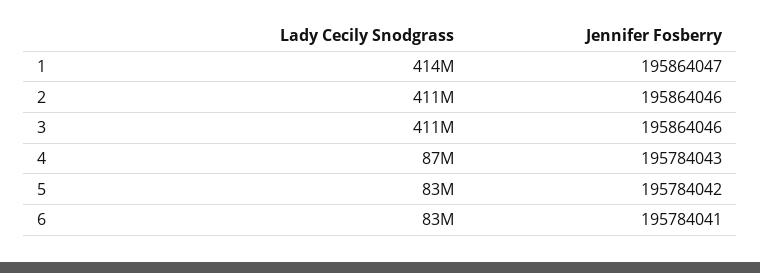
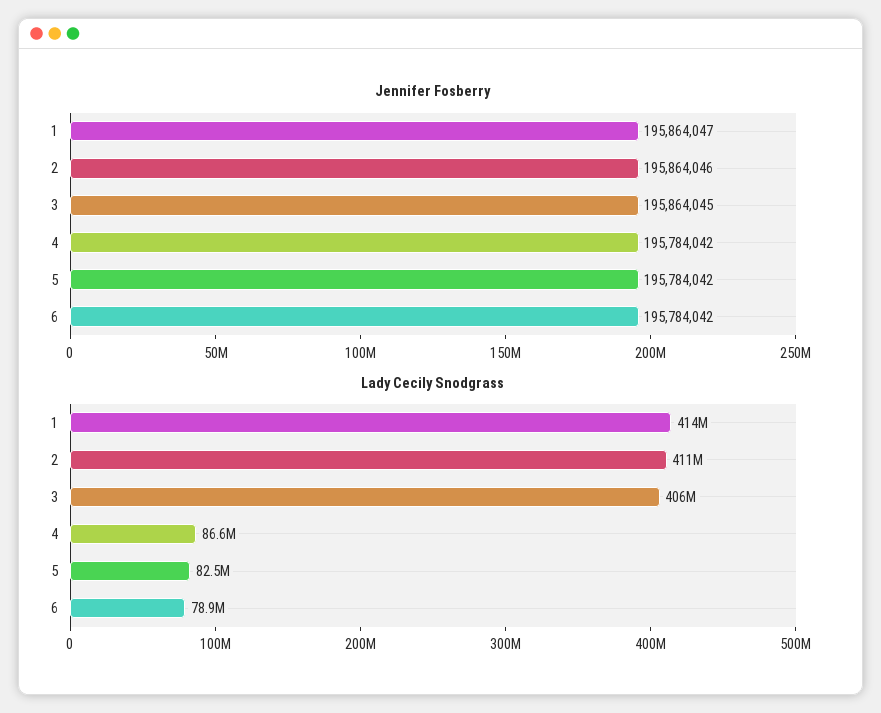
Lady Cecily Snodgrass, 3: 411000000 -> 406000000
Jennifer Fosberry, 3: 195864046 -> 195864045
Jennifer Fosberry, 4: 195784043 -> 195784042
Lady Cecily Snodgrass, 6: 83000000 -> 78900000
Jennifer Fosberry, 6: 195784041 -> 195784042

